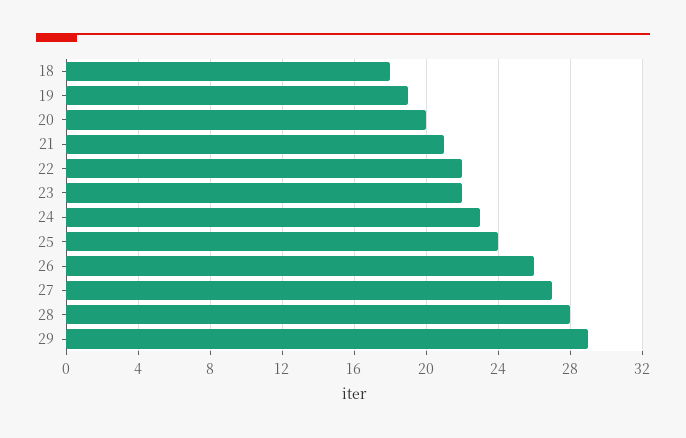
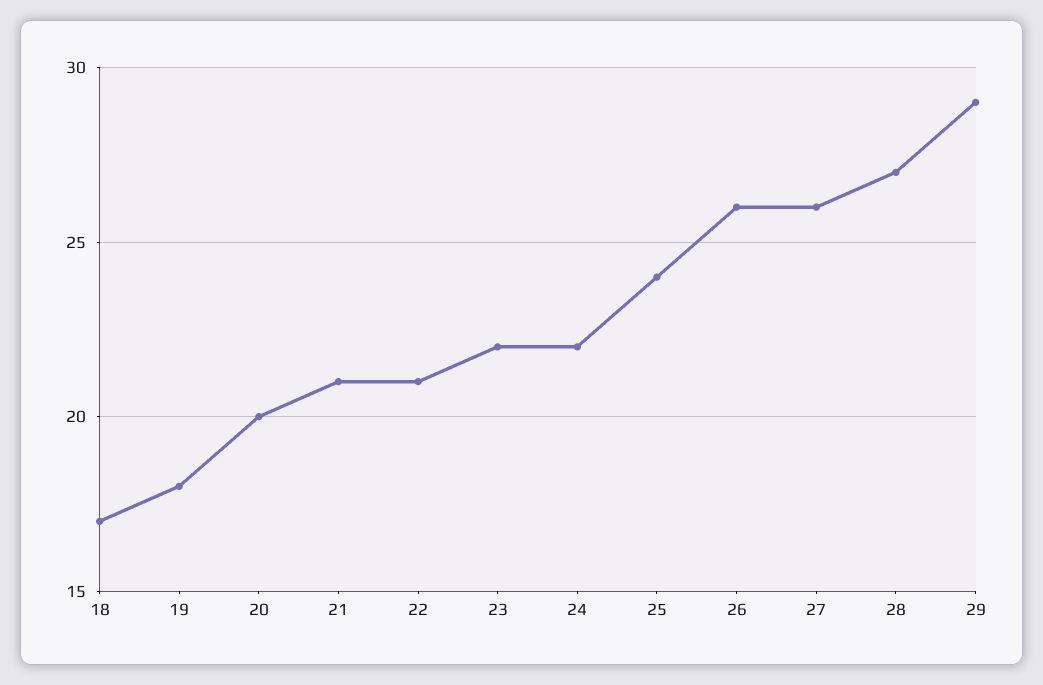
18: 18 -> 17
19: 19 -> 18
22: 22 -> 21
24: 23 -> 22
27: 27 -> 26
28: 28 -> 27

